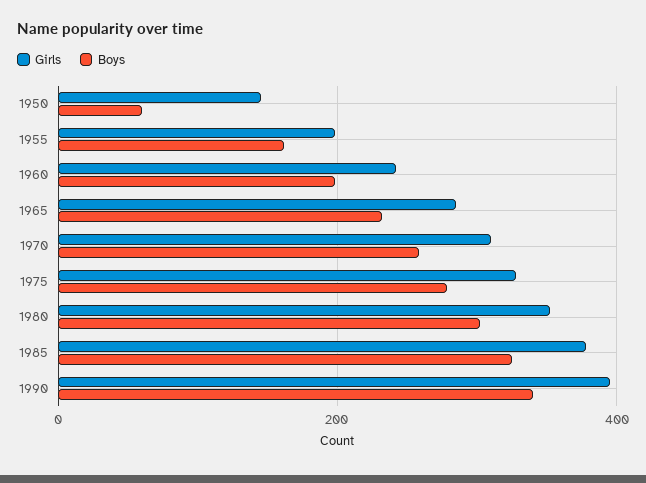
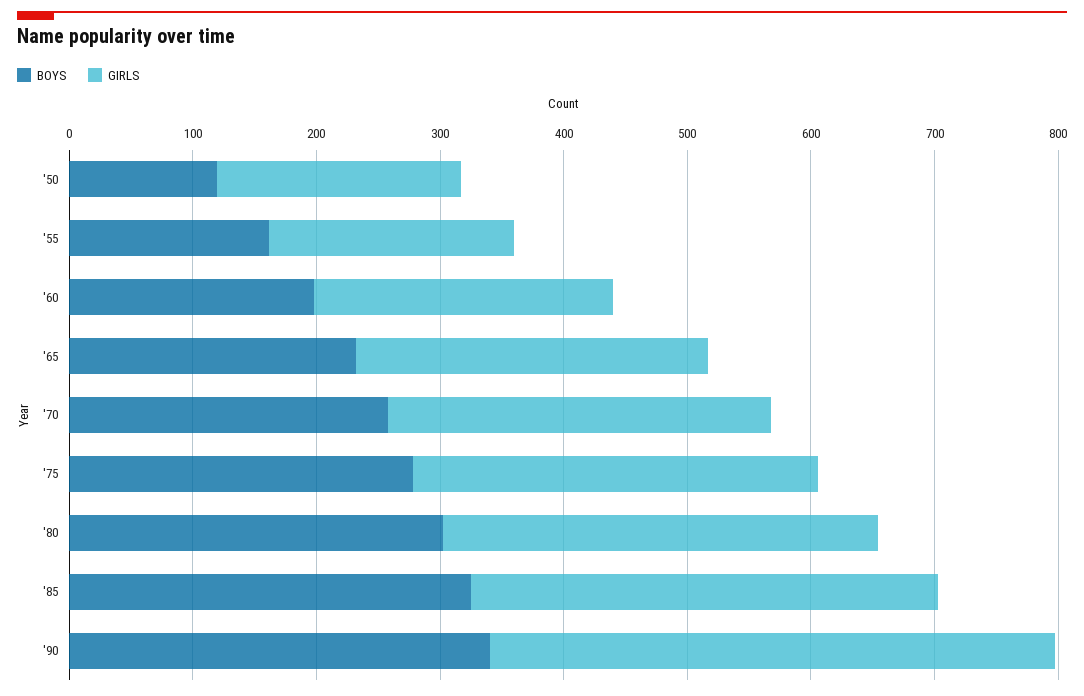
Girls, 1950: 140 -> 200
Boys, 1950: 60 -> 120
Girls, 1990: 400 -> 460

